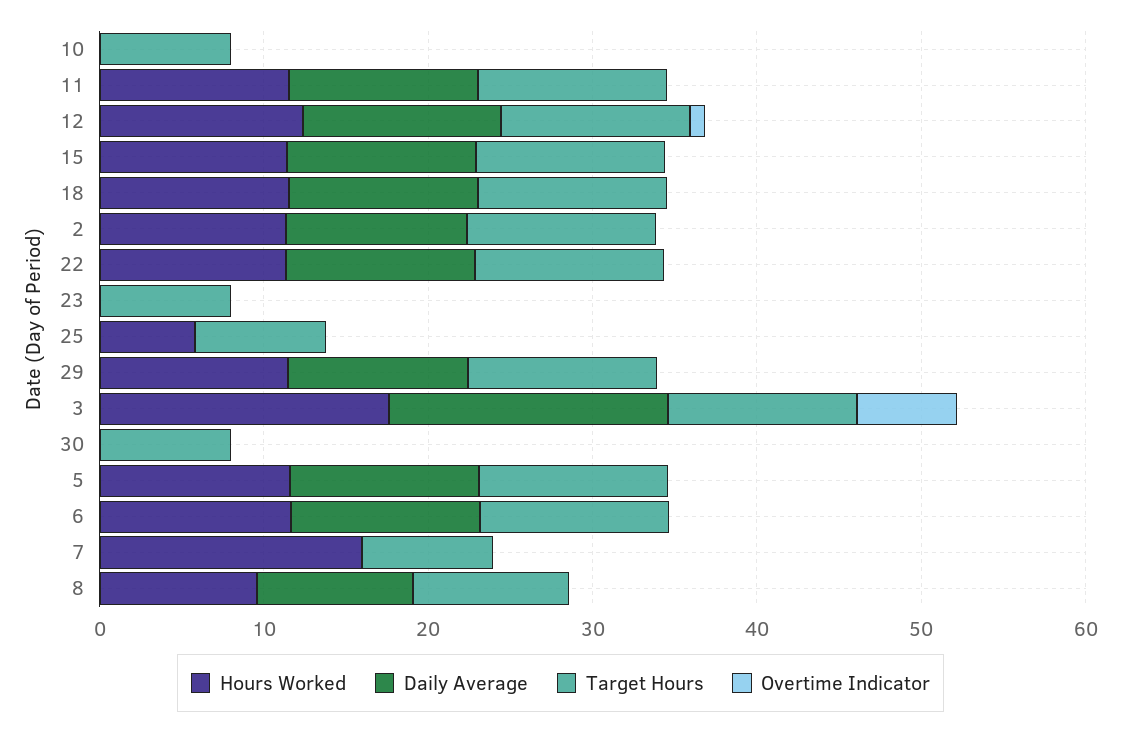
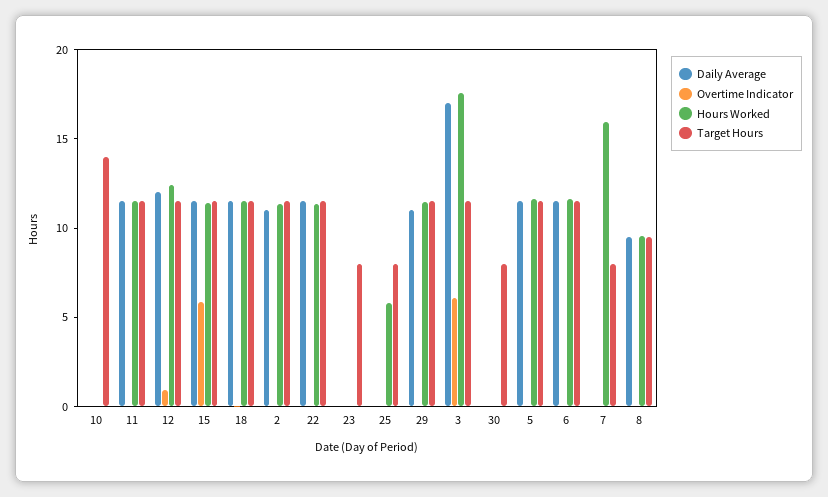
Target Hours, 10: 8 -> 14
Overtime Indicator, 15: 0 -> 6

